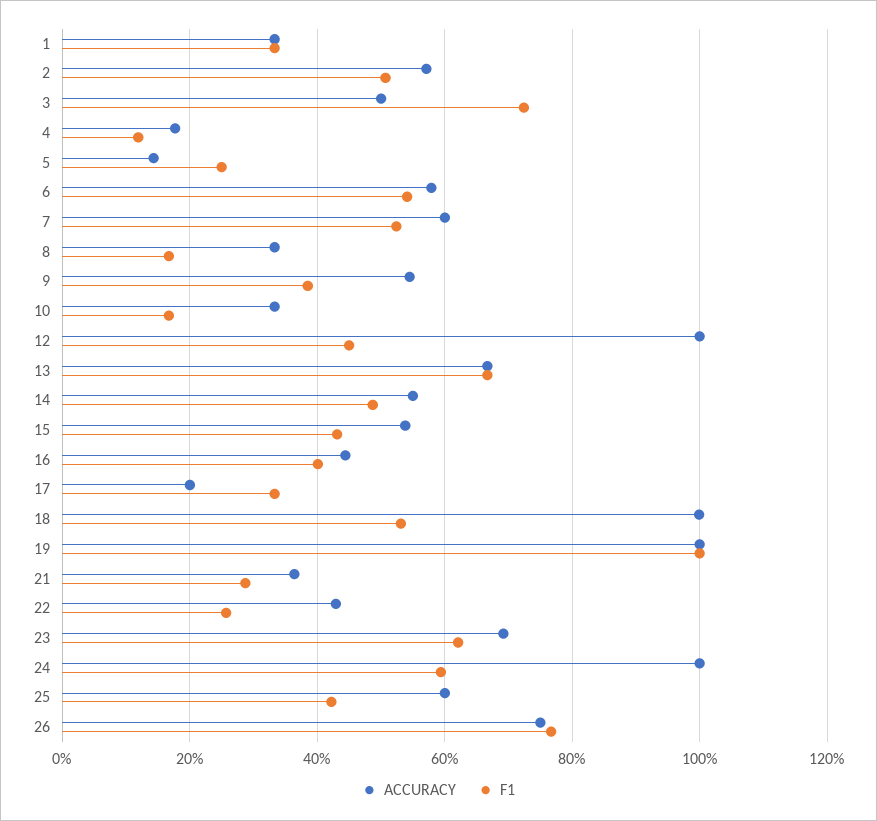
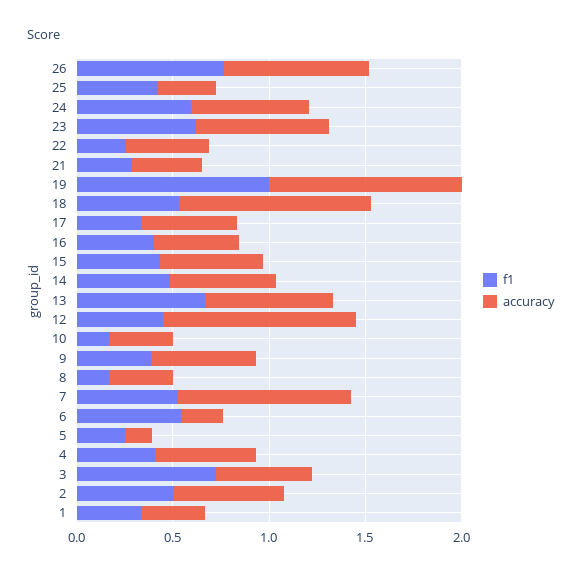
ACCURACY, 4: 0.18 -> 0.5
F1, 4: 0.12 -> 0.4
ACCURACY, 6: 0.58 -> 0.2
ACCURACY, 7: 0.6 -> 0.9
ACCURACY, 17: 0.2 -> 0.5
ACCURACY, 24: 1 -> 0.6
ACCURACY, 25: 0.6 -> 0.3

